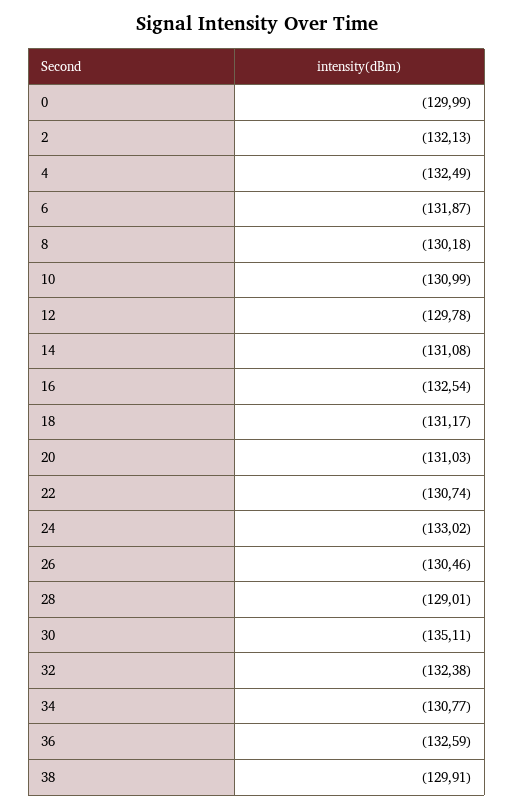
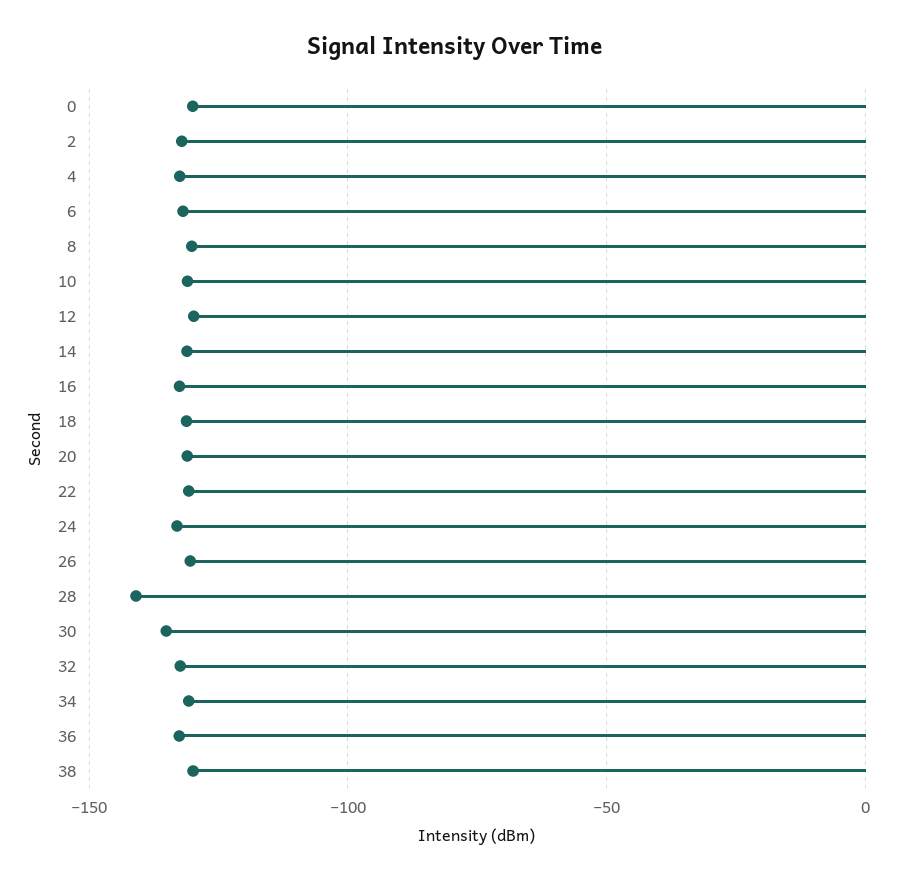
28: -129.01 -> -140

